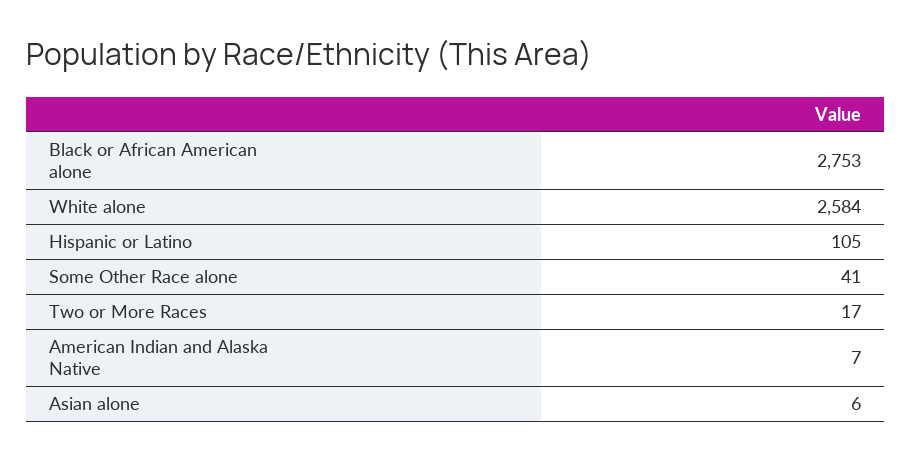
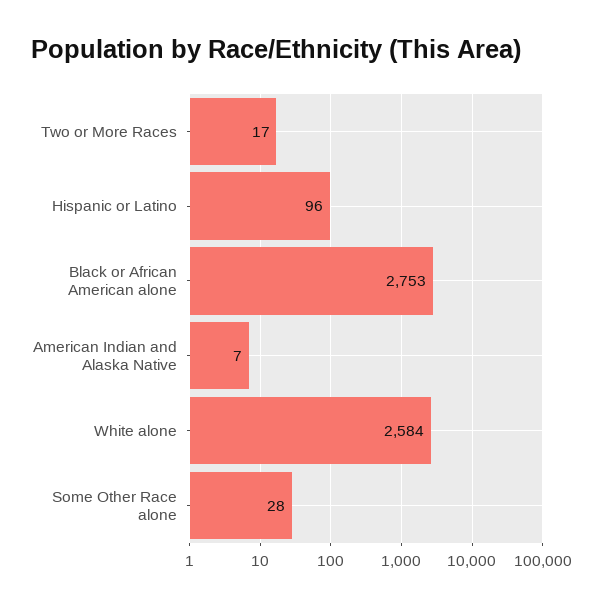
Hispanic or Latino: 105 -> 96
Some Other Race alone: 41 -> 28
Asian alone: 6 -> none

